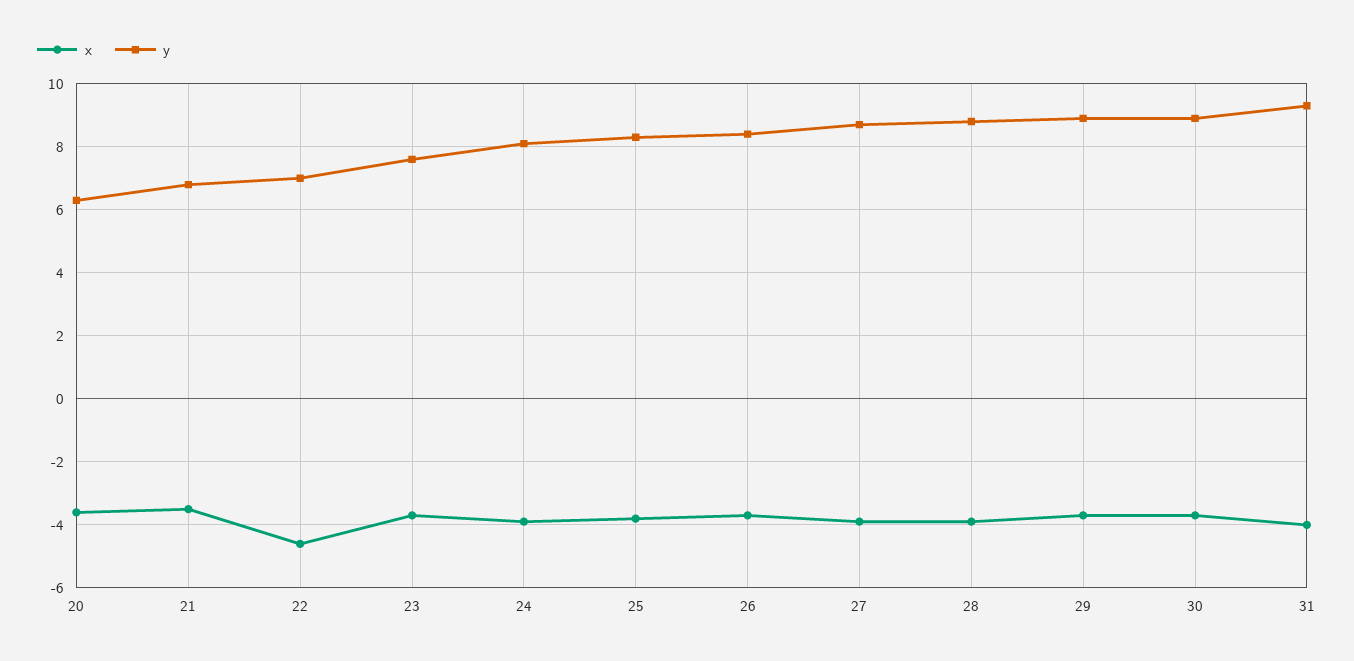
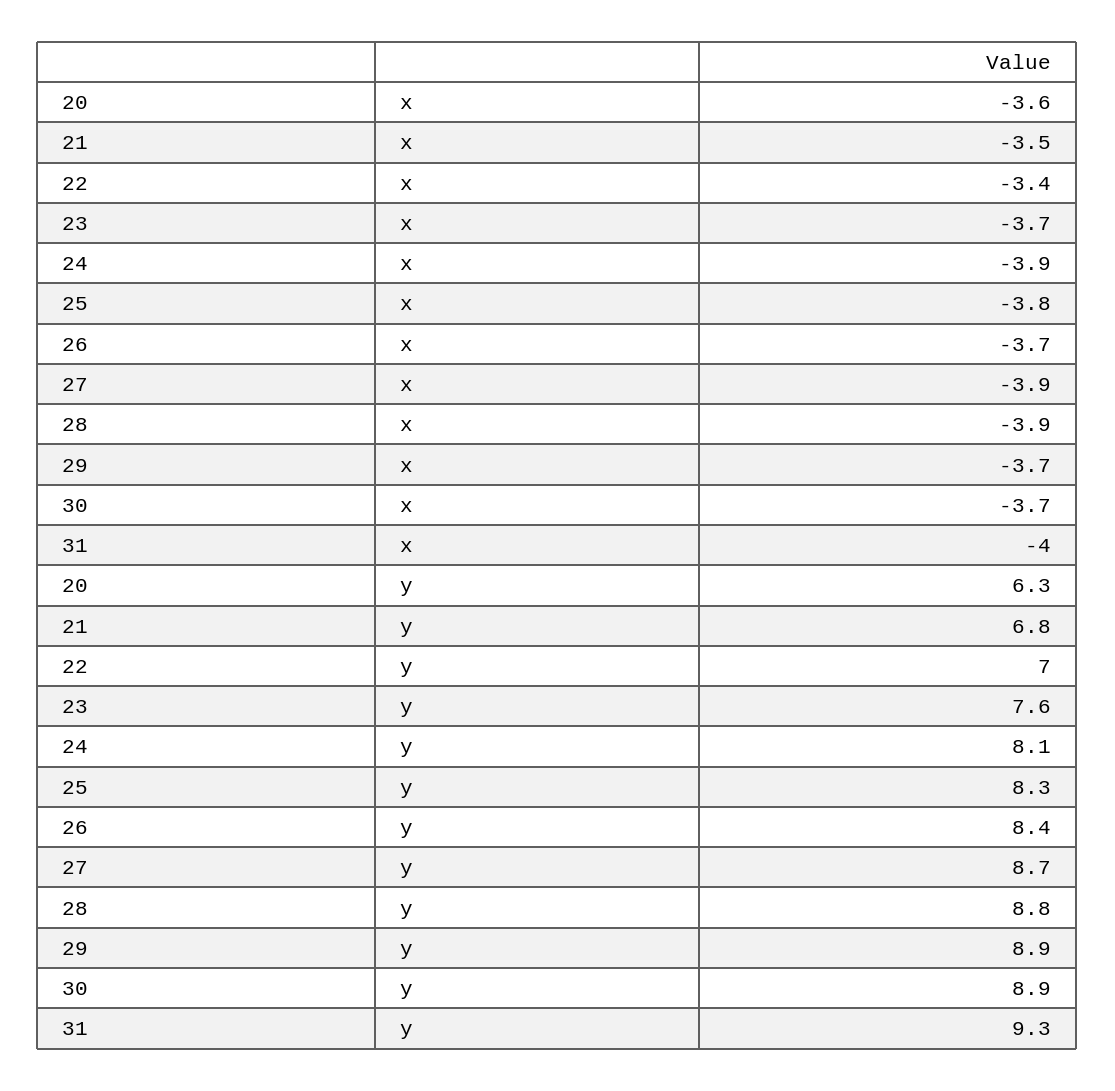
x, 22: -4.5 -> -3.4

